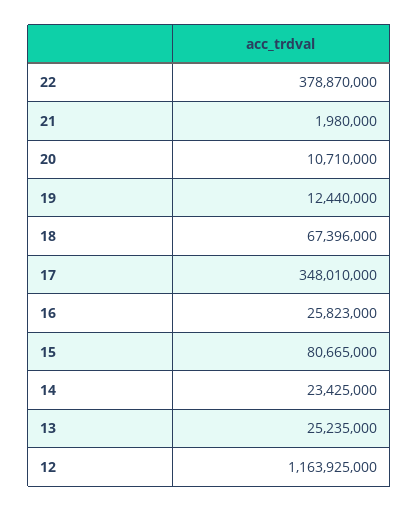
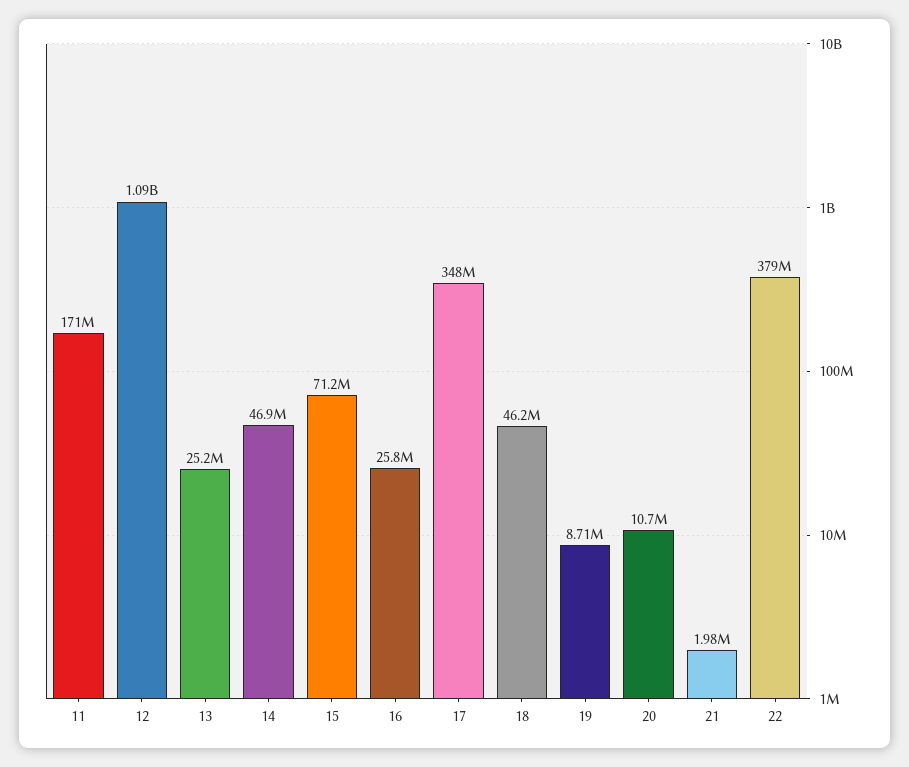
19: 12440000 -> 8710000
18: 67396000 -> 46200000
15: 80665000 -> 71200000
14: 23425000 -> 46900000
12: 1163925000 -> 1090000000
11: none -> 171000000

